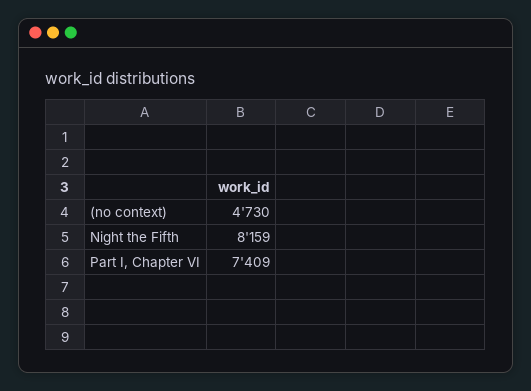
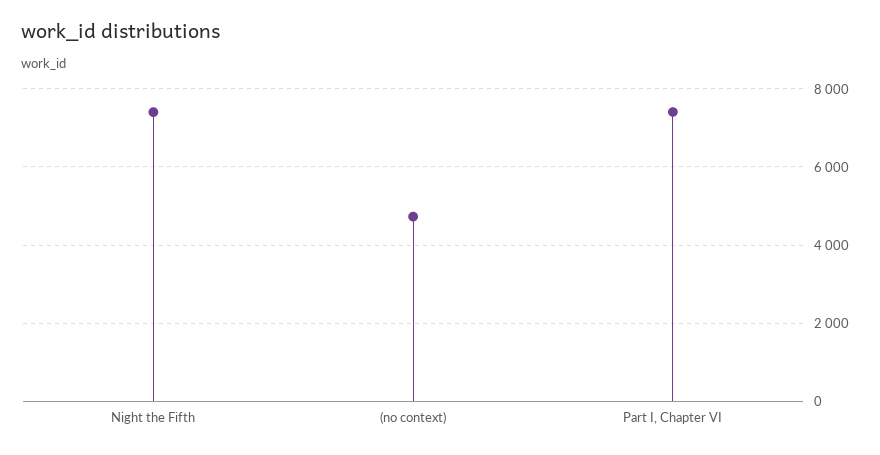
Night the Fifth: 8159 -> 7400

